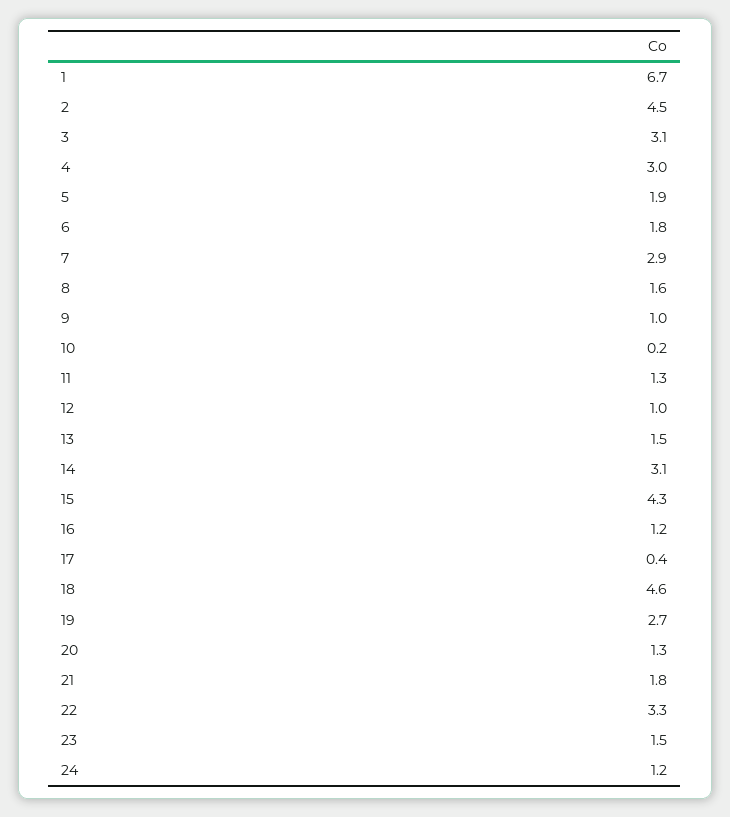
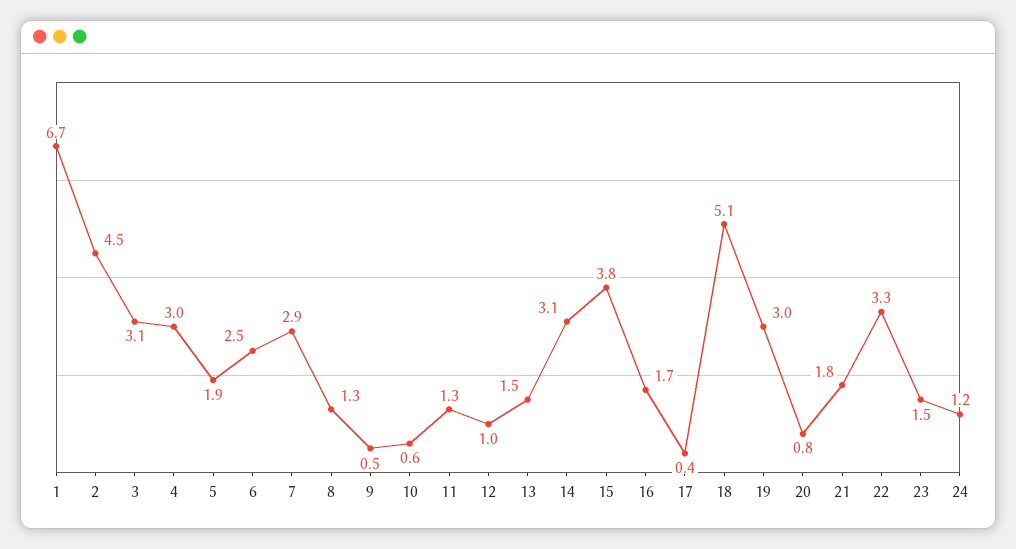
6: 1.8 -> 2.5
8: 1.6 -> 1.3
9: 1 -> 0.5
10: 0.2 -> 0.6
15: 4.3 -> 3.8
16: 1.2 -> 1.7
18: 4.6 -> 5.1
19: 2.7 -> 3
20: 1.3 -> 0.8

